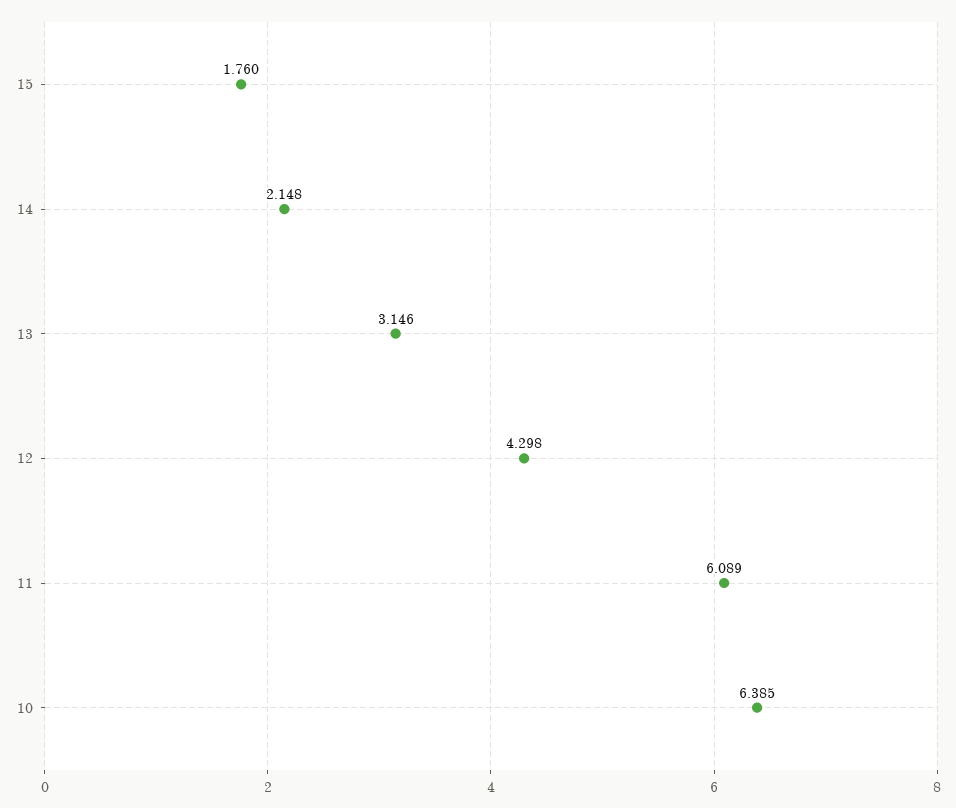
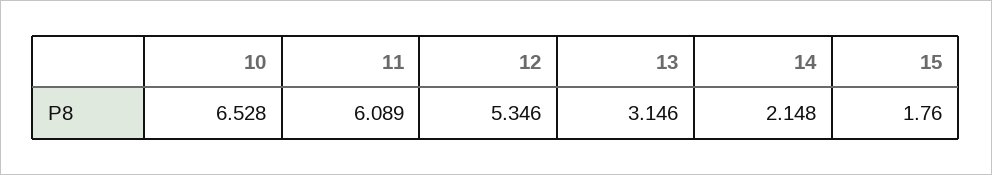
12: 4.298 -> 5.346
10: 6.385 -> 6.528

